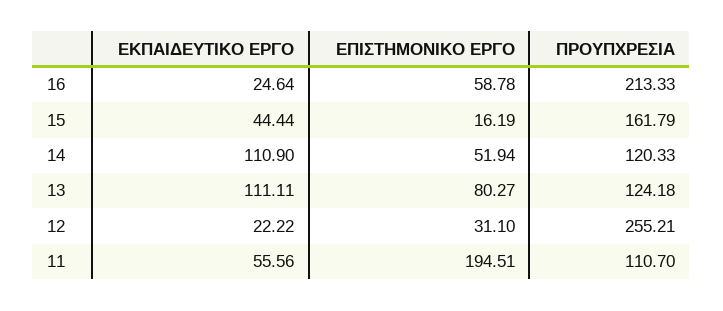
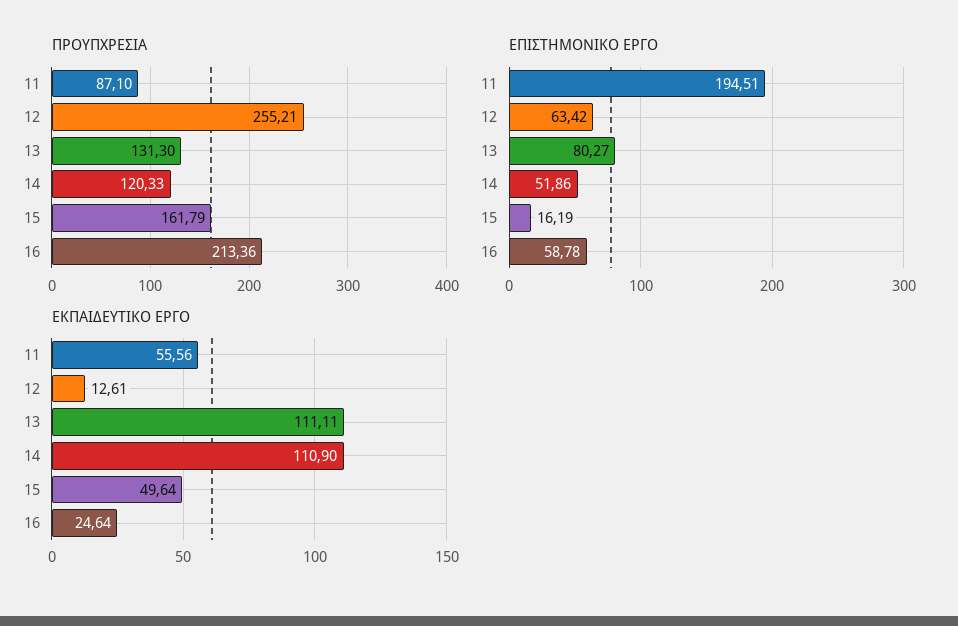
ΠΡΟΥΠΧΡΕΣΙΑ, 16: 213.33 -> 213.36
ΕΚΠΑΙΔΕΥΤΙΚΟ ΕΡΓΟ, 15: 44.44 -> 49.64
ΕΠΙΣΤΗΜΟΝΙΚΟ ΕΡΓΟ, 14: 51.94 -> 51.86
ΠΡΟΥΠΧΡΕΣΙΑ, 13: 124.18 -> 131.3
ΕΚΠΑΙΔΕΥΤΙΚΟ ΕΡΓΟ, 12: 22.22 -> 12.61
ΕΠΙΣΤΗΜΟΝΙΚΟ ΕΡΓΟ, 12: 31.1 -> 63.42
ΠΡΟΥΠΧΡΕΣΙΑ, 11: 110.7 -> 87.1

